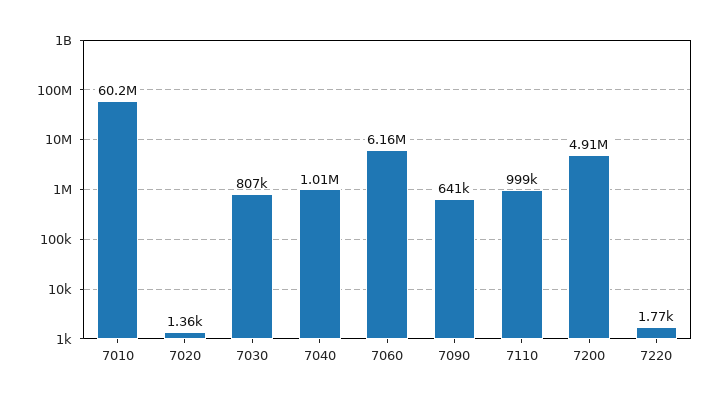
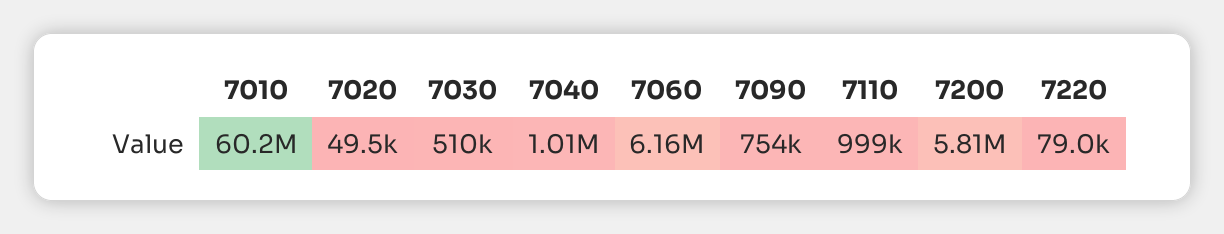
7020: 1360 -> 49500
7030: 807000 -> 510000
7090: 641000 -> 754000
7200: 4910000 -> 5810000
7220: 1770 -> 79000

